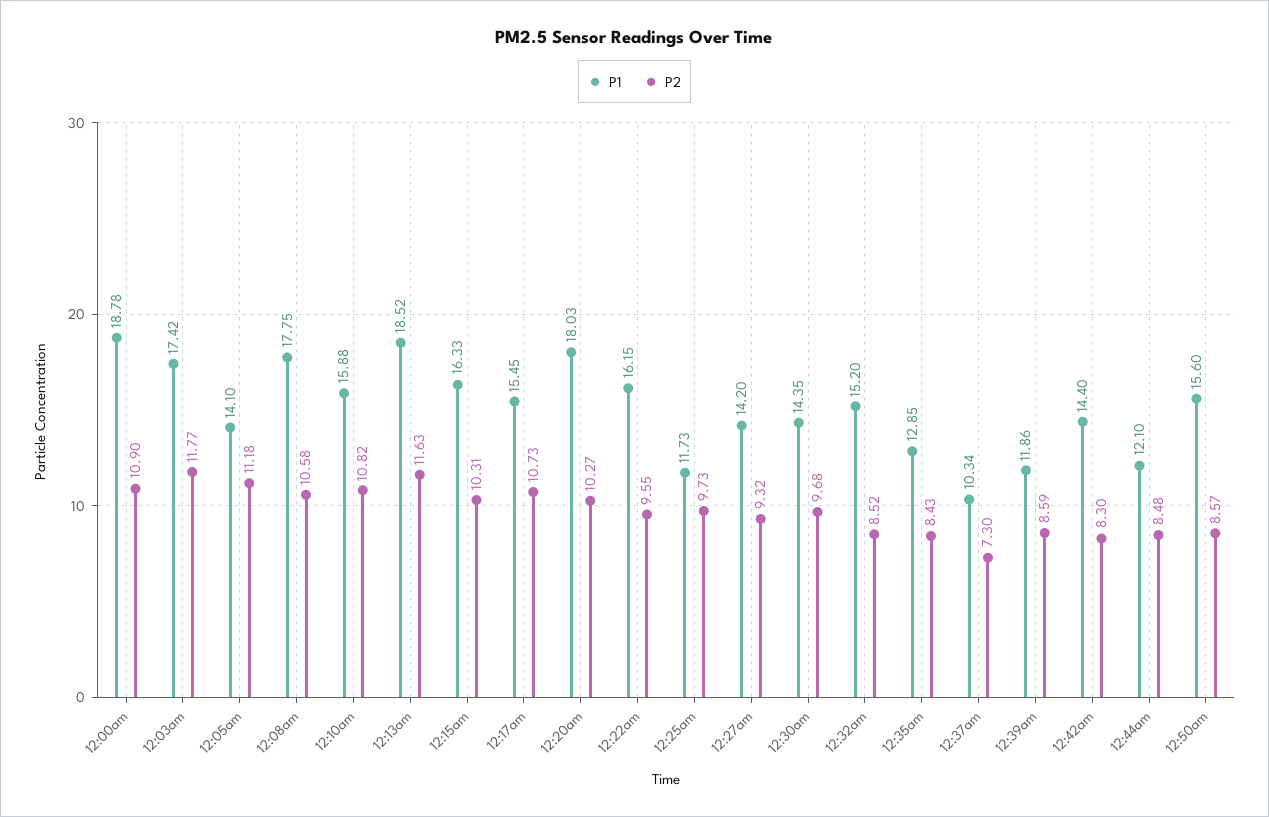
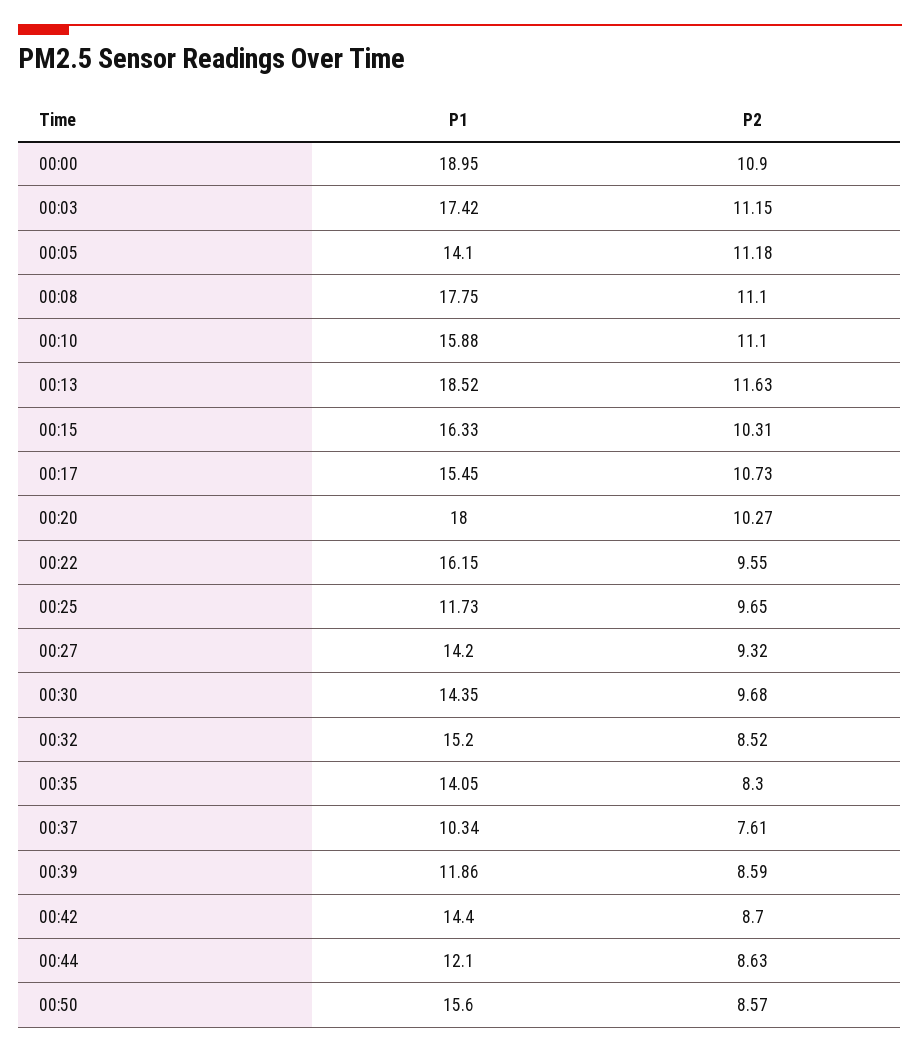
P1, 12:00am: 18.78 -> 18.95
P2, 12:03am: 11.77 -> 11.15
P2, 12:08am: 10.58 -> 11.1
P2, 12:10am: 10.82 -> 11.1
P1, 12:20am: 18.03 -> 18
P2, 12:25am: 9.73 -> 9.65
P1, 12:35am: 12.85 -> 14.05
P2, 12:35am: 8.43 -> 8.3
P2, 12:37am: 7.3 -> 7.61
P2, 12:42am: 8.3 -> 8.7
P2, 12:44am: 8.48 -> 8.63

